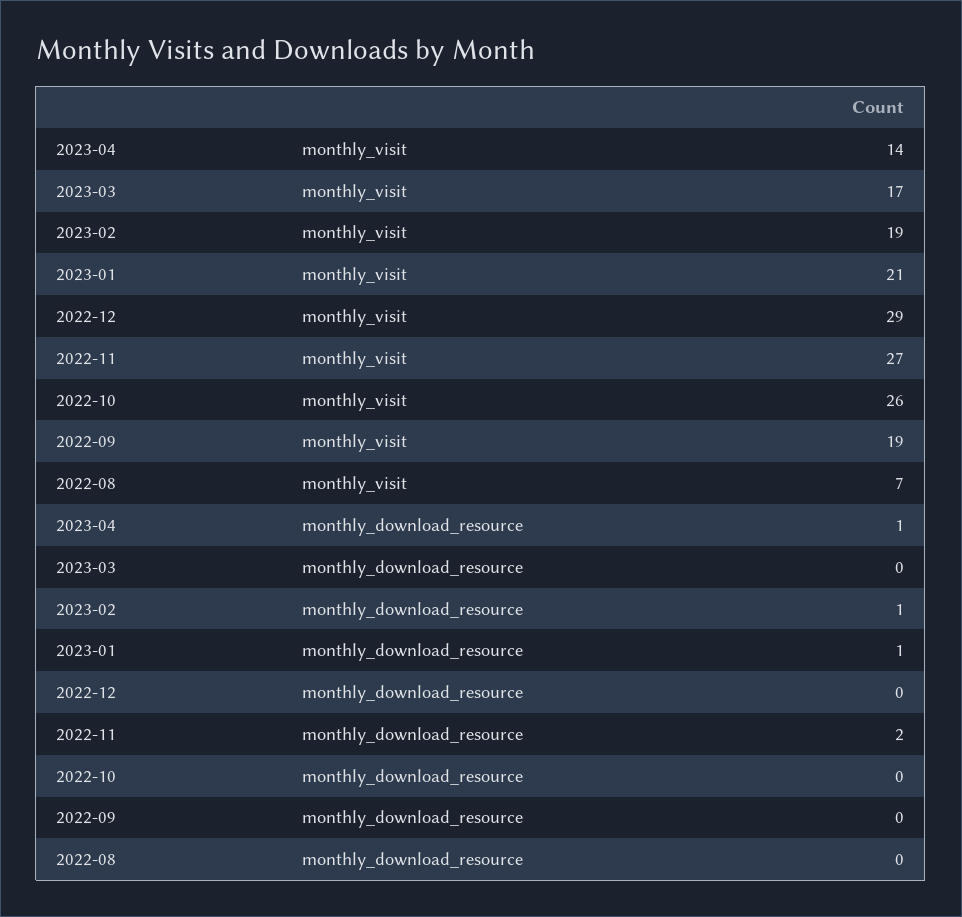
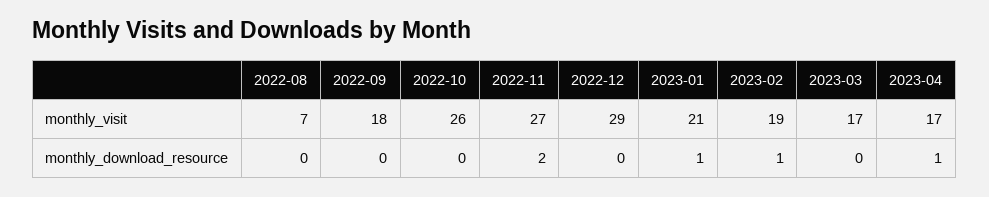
2023-04, monthly_visit: 14 -> 17
2022-09, monthly_visit: 19 -> 18

